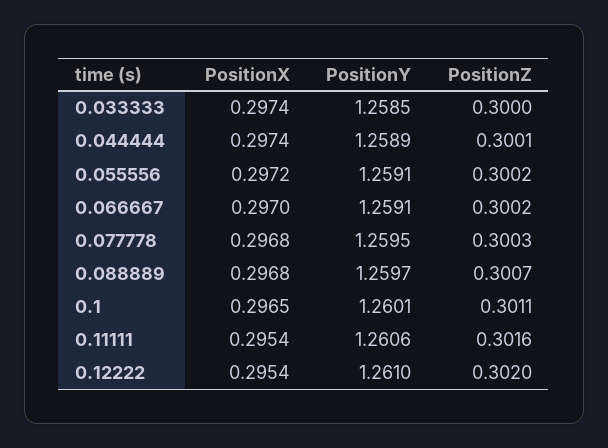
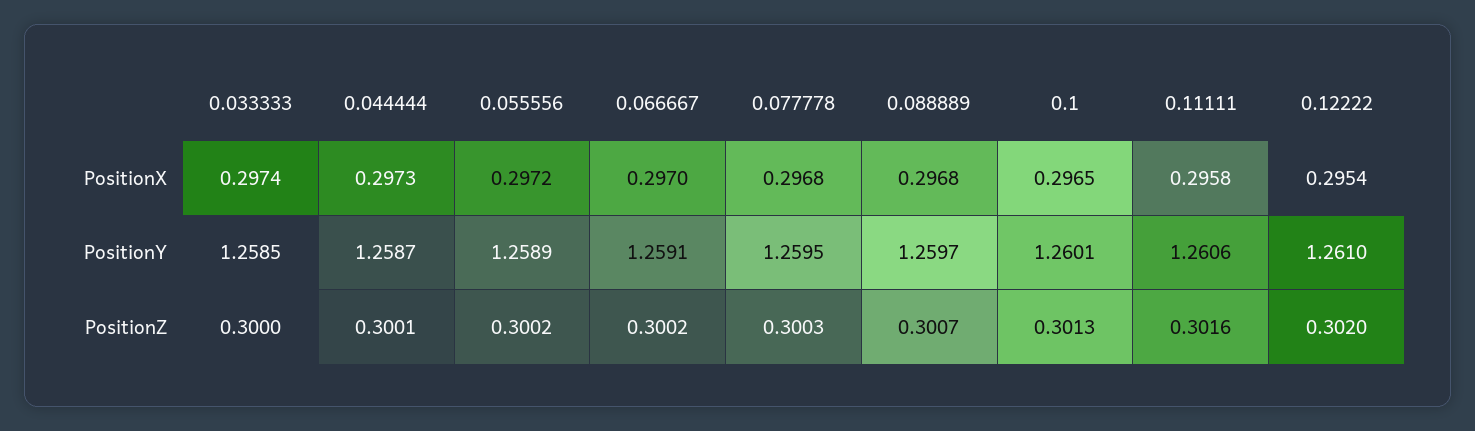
PositionX, 0.044444: 0.2974 -> 0.2973
PositionY, 0.044444: 1.2589 -> 1.2587
PositionY, 0.055556: 1.2591 -> 1.2589
PositionZ, 0.1: 0.3011 -> 0.3013
PositionX, 0.11111: 0.2954 -> 0.2958

